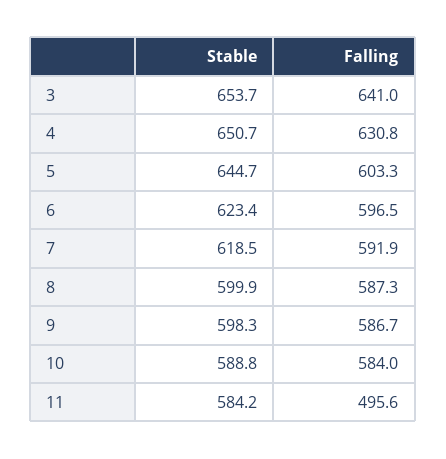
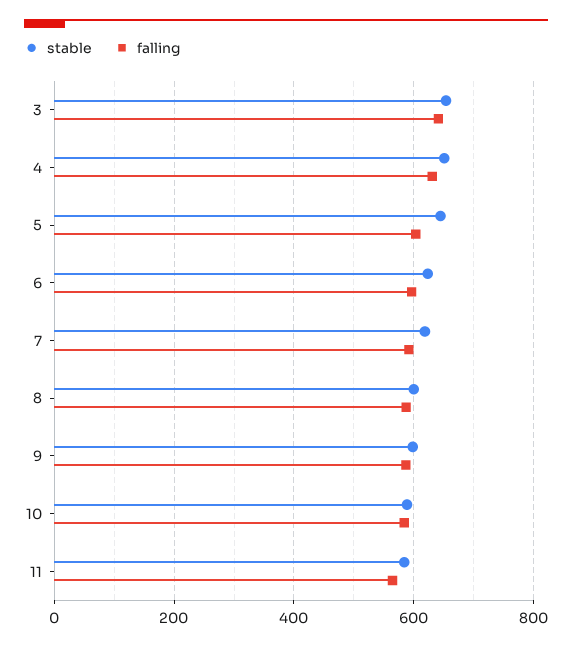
Falling, 11: 495.6 -> 560

